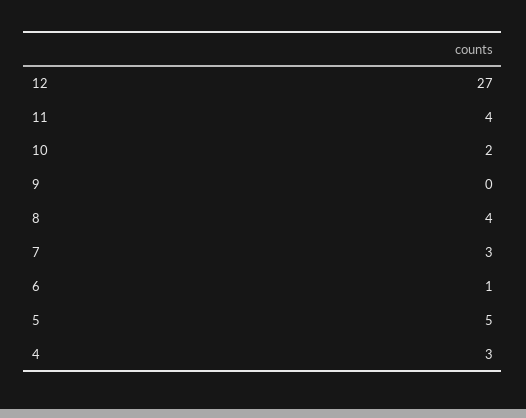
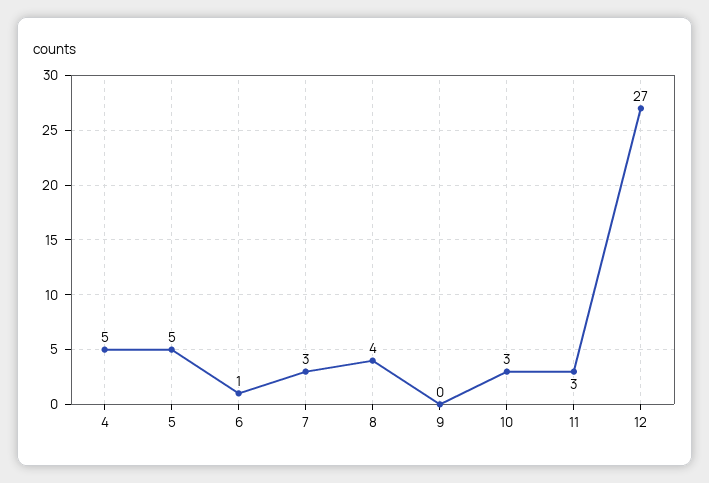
11: 4 -> 3
10: 2 -> 3
4: 3 -> 5

